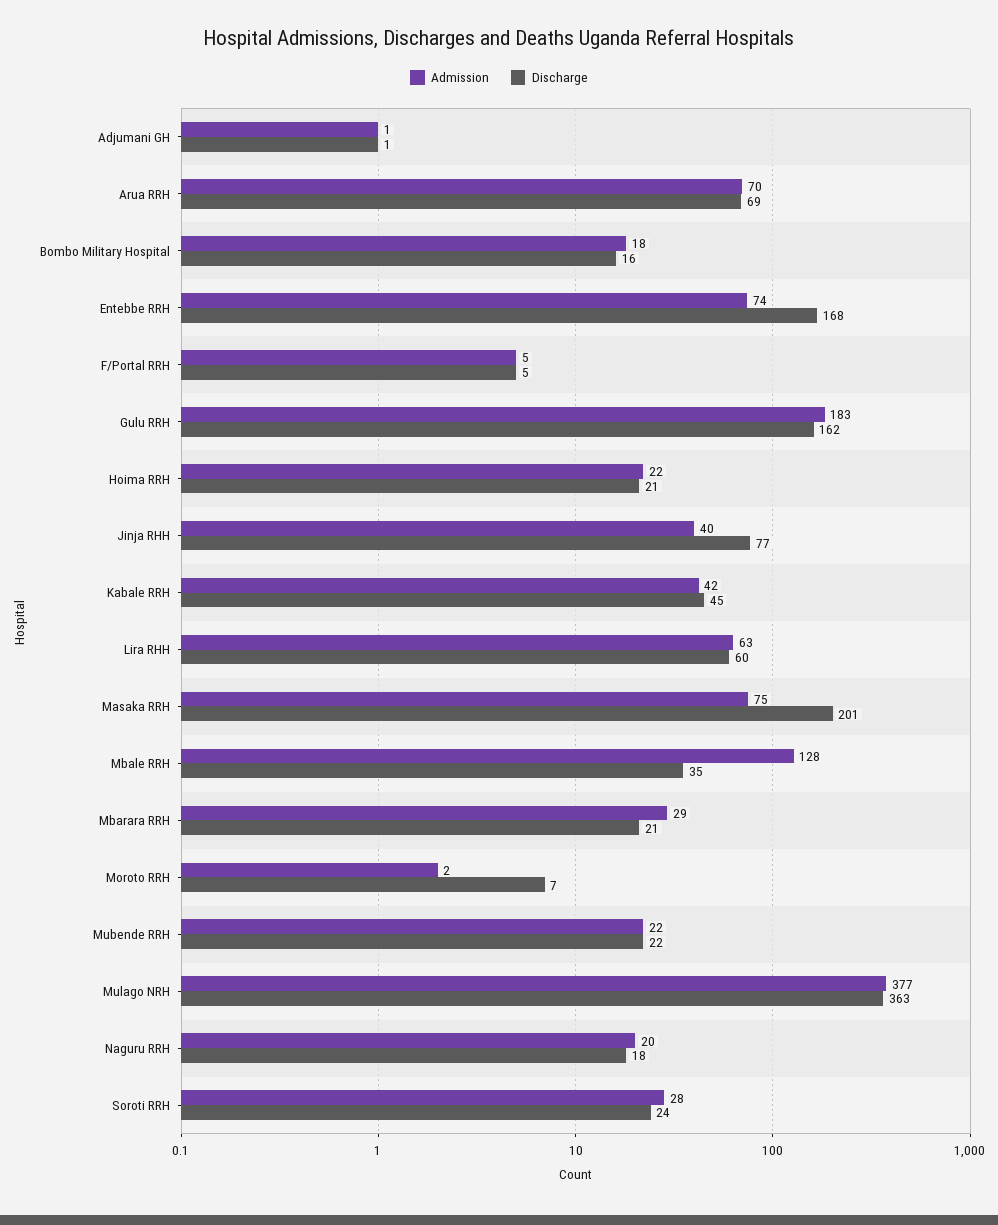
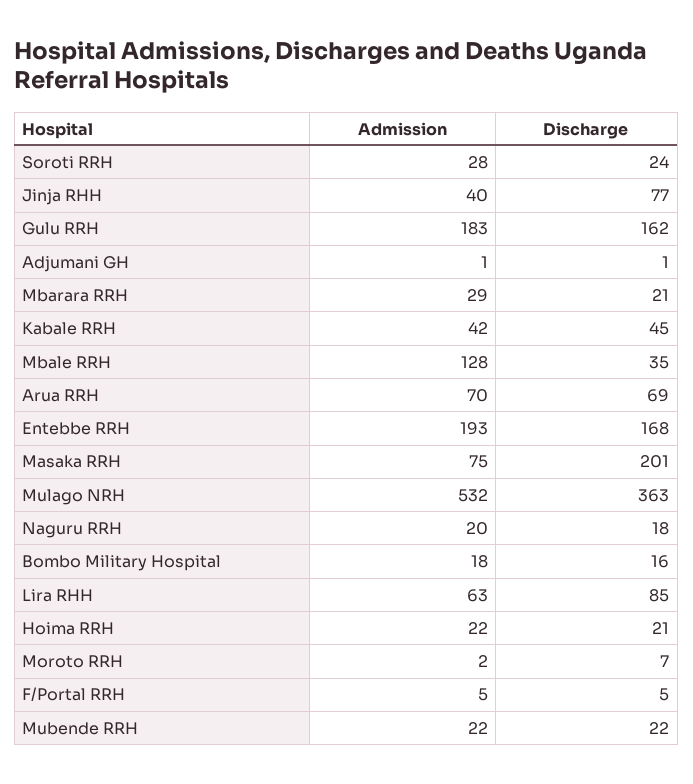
Admission, Entebbe RRH: 74 -> 193
Discharge, Lira RHH: 60 -> 85
Admission, Mulago NRH: 377 -> 532

